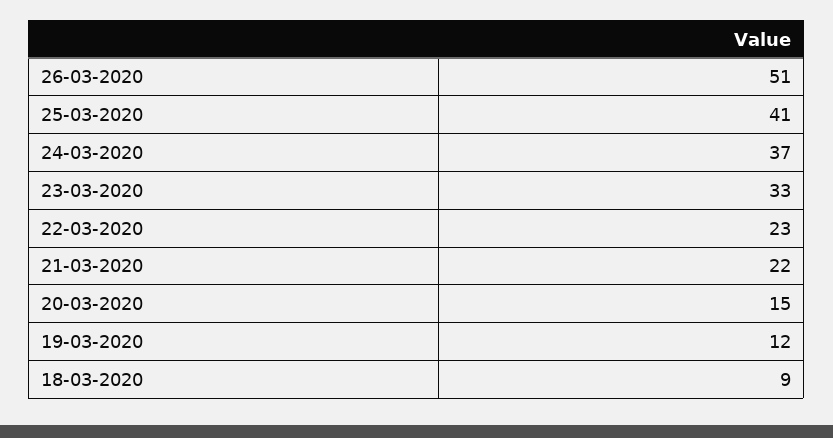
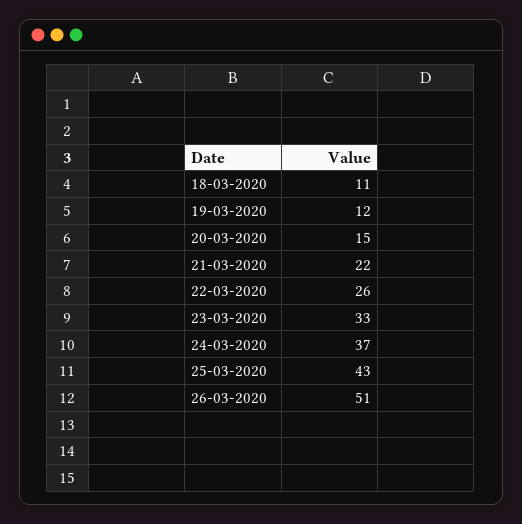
25-03-2020: 41 -> 43
22-03-2020: 23 -> 26
18-03-2020: 9 -> 11

